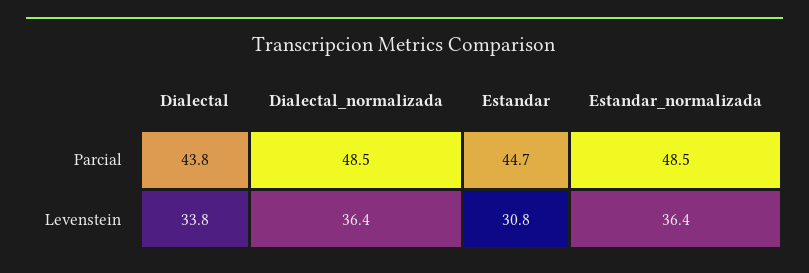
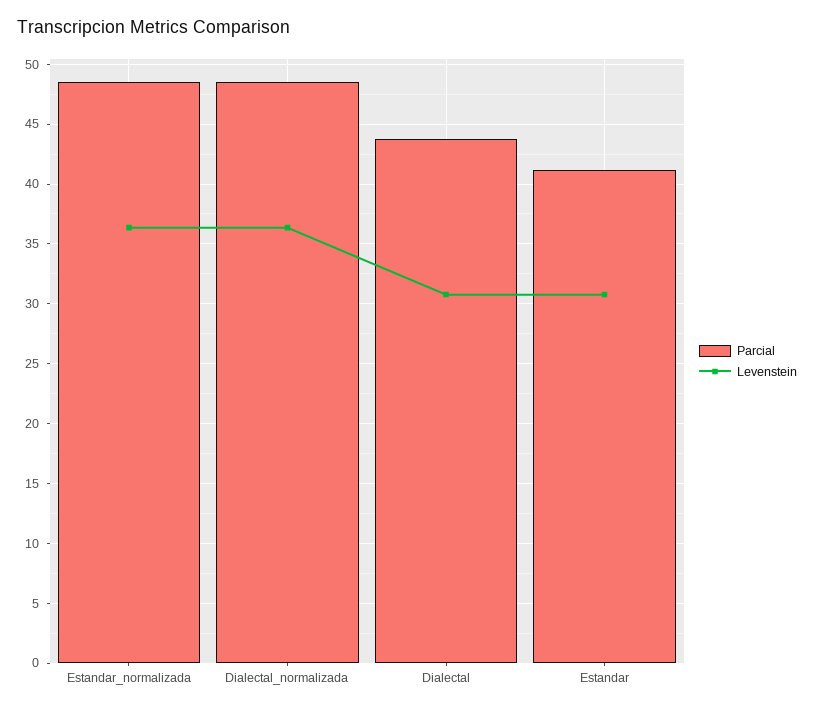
Parcial, Estandar: 44.7 -> 41
Levenstein, Dialectal: 33.8 -> 31

